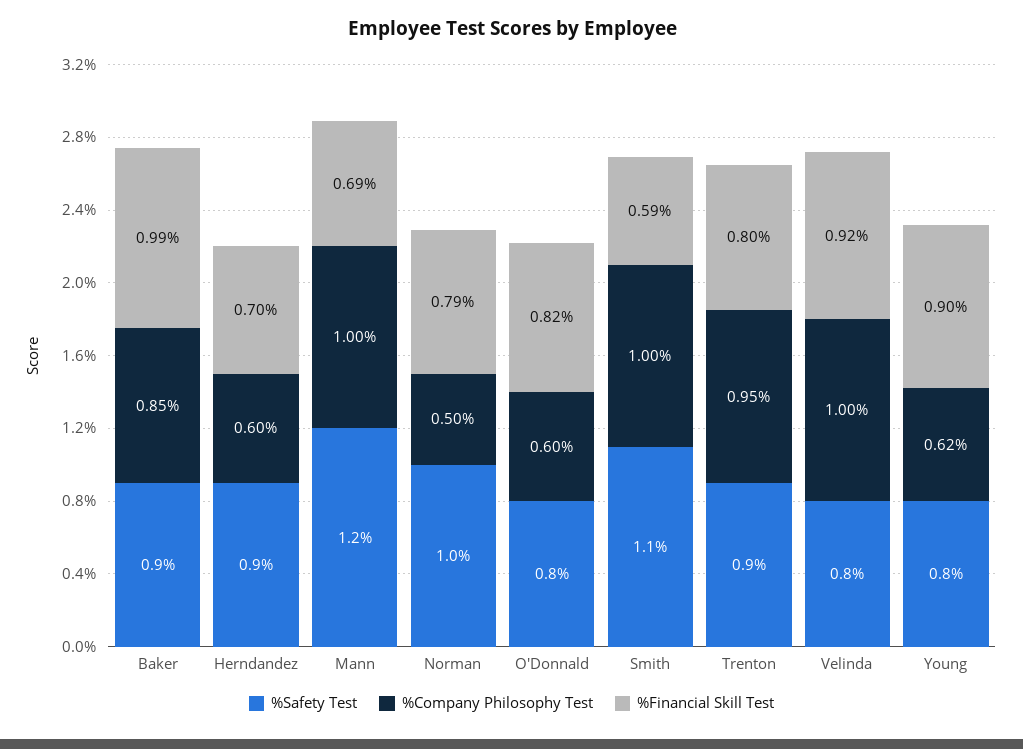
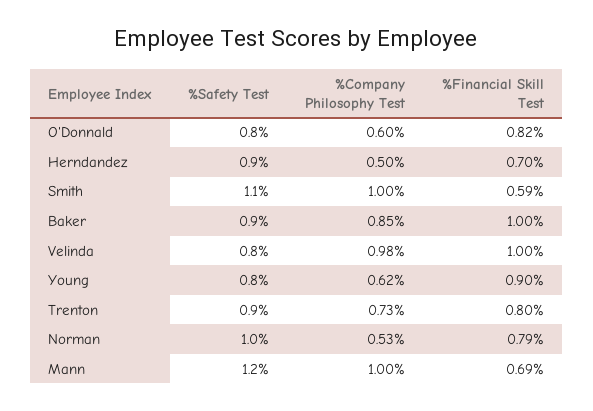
%Financial Skill Test, Baker: 0.99 -> 1
%Company Philosophy Test, Herndandez: 0.6 -> 0.5
%Company Philosophy Test, Norman: 0.5 -> 0.53
%Company Philosophy Test, Trenton: 0.95 -> 0.73
%Company Philosophy Test, Velinda: 1 -> 0.98
%Financial Skill Test, Velinda: 0.92 -> 1

